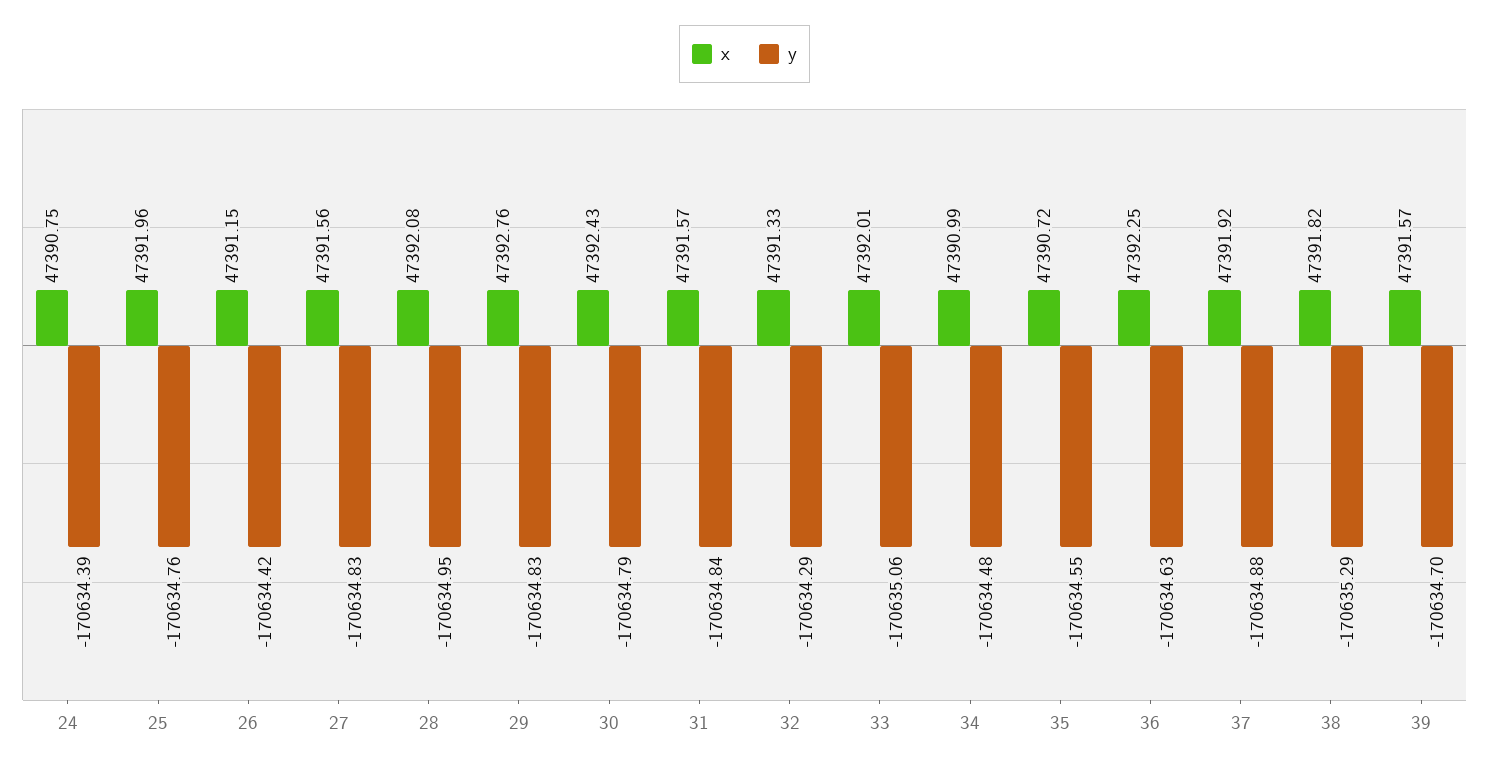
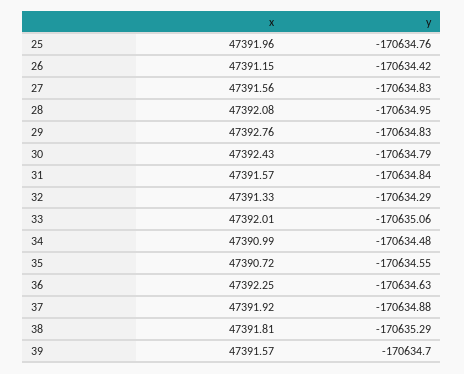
x, 24: 47390.75 -> none
y, 24: -170634.39 -> none
x, 38: 47391.82 -> 47391.81

